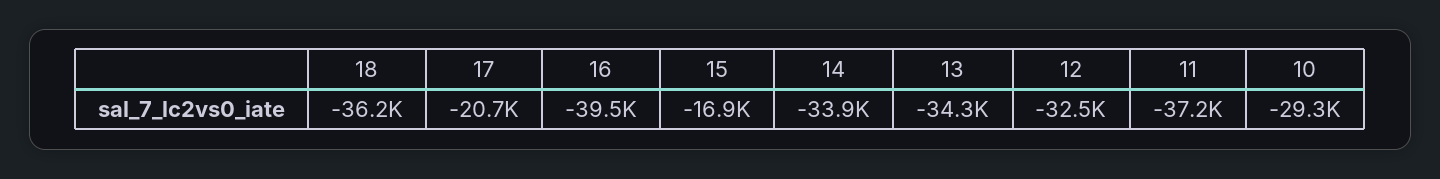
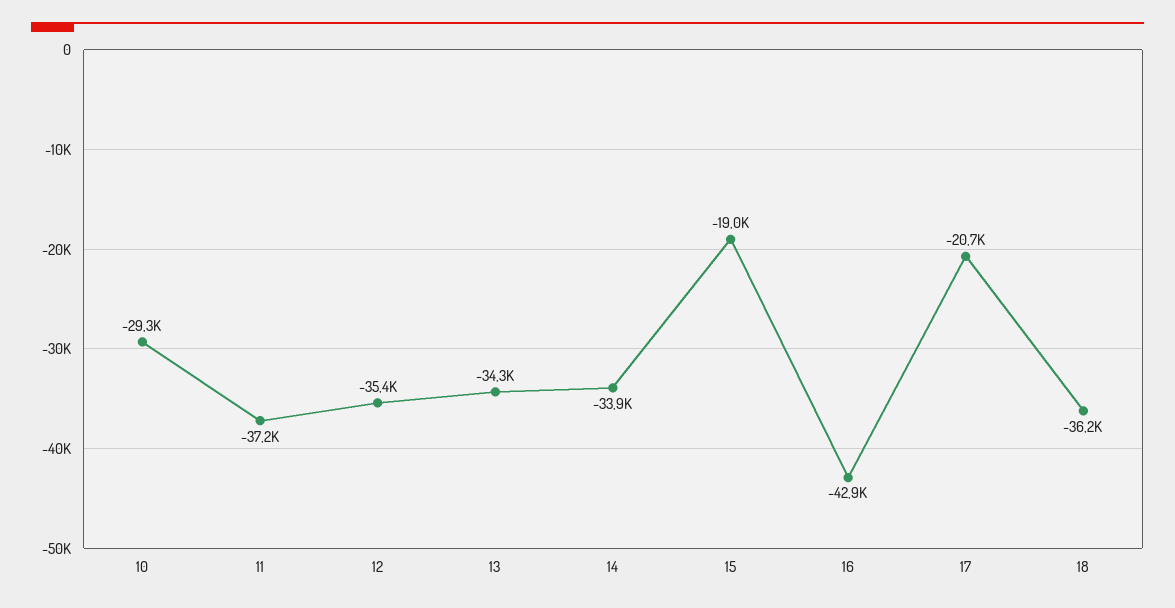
16: -39500 -> -42900
15: -16900 -> -19000
12: -32500 -> -35400

